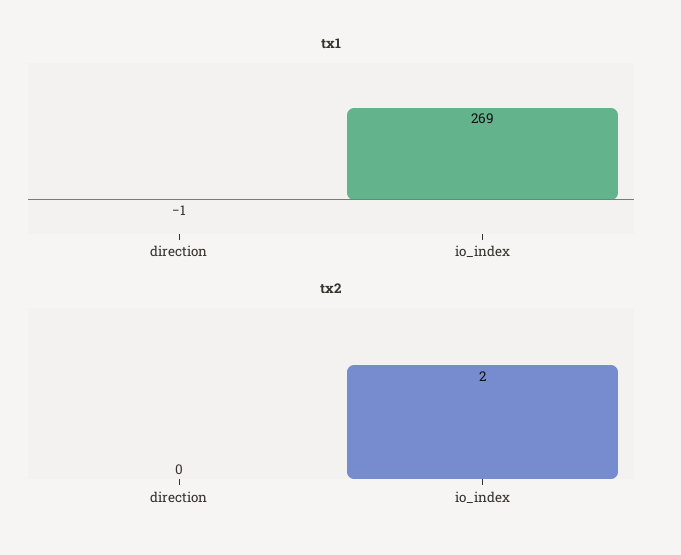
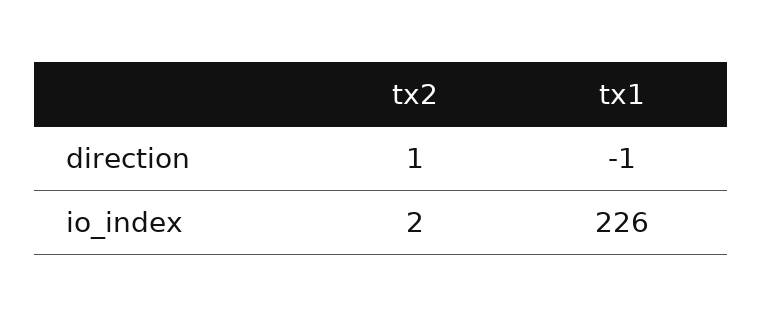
tx1, io_index: 269 -> 226
tx2, direction: 0 -> 1

